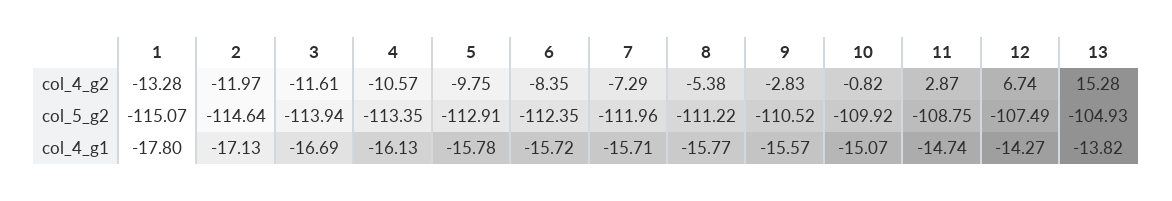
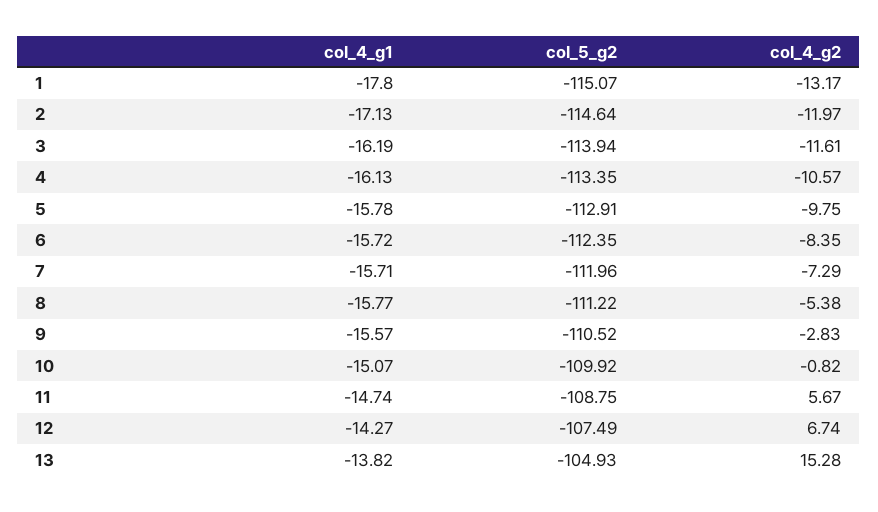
1, col_4_g2: -13.28 -> -13.17
11, col_4_g2: 2.87 -> 5.67
3, col_4_g1: -16.69 -> -16.19

